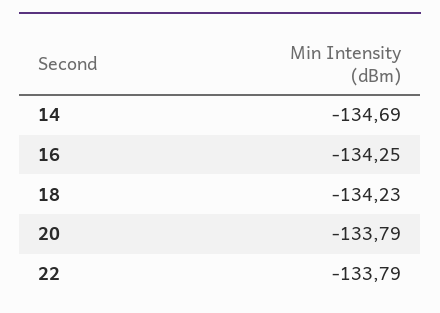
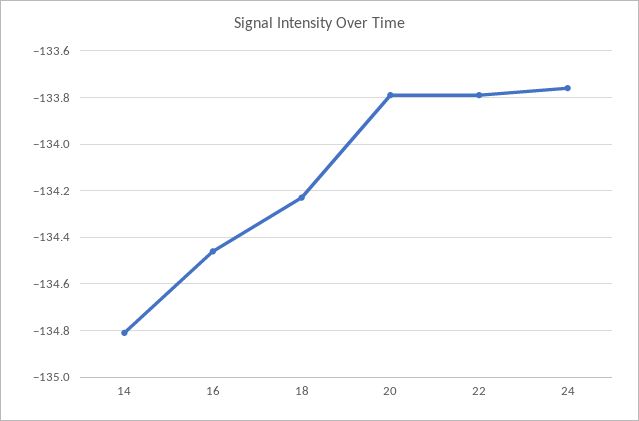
14: -134.69 -> -134.8
16: -134.25 -> -134.45
24: none -> -133.75

